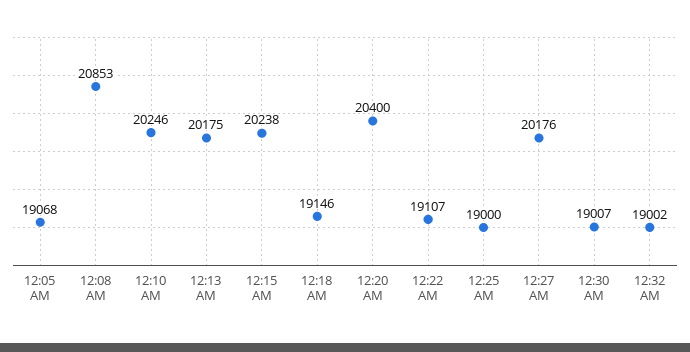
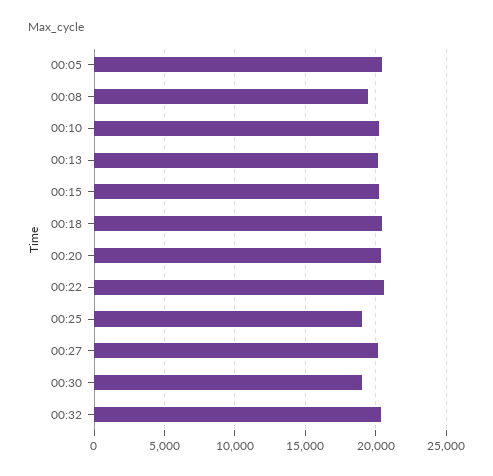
12:05 AM: 19068 -> 20500
12:08 AM: 20853 -> 19500
12:18 AM: 19146 -> 20500
12:22 AM: 19107 -> 20500
12:32 AM: 19002 -> 20500

